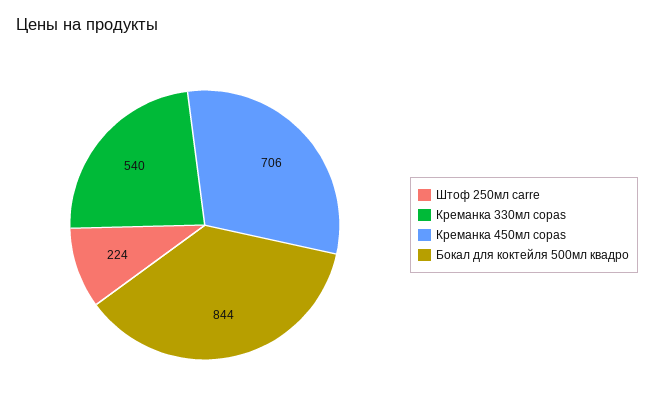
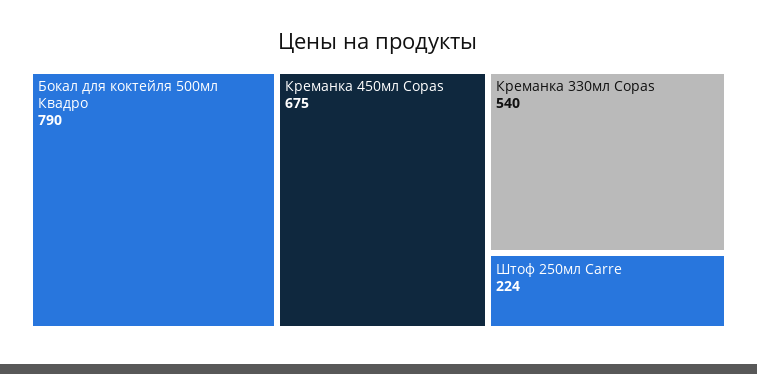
Креманка 450мл copas: 706 -> 675
Бокал для коктейля 500мл квадро: 844 -> 790

